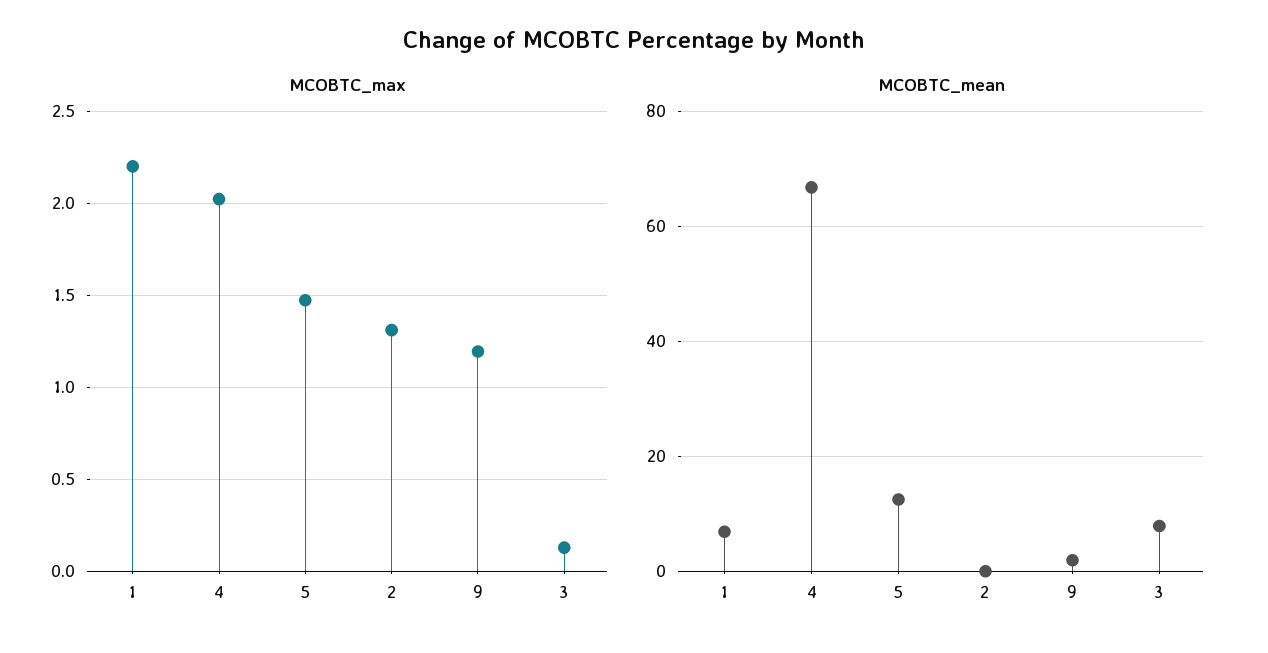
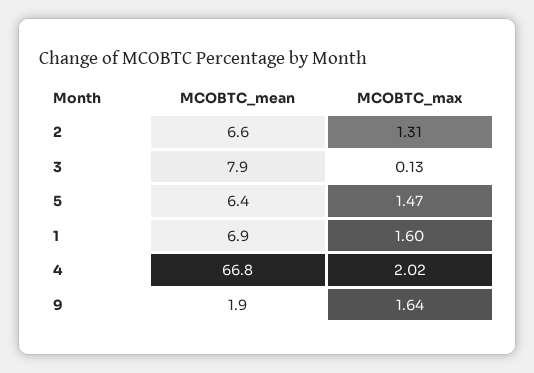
MCOBTC_max, 1: 2.2 -> 1.6
MCOBTC_max, 9: 1.2 -> 1.64
MCOBTC_mean, 5: 12 -> 6.4
MCOBTC_mean, 2: 0 -> 6.6

